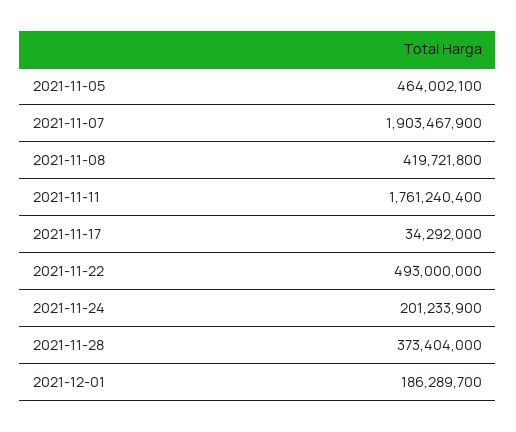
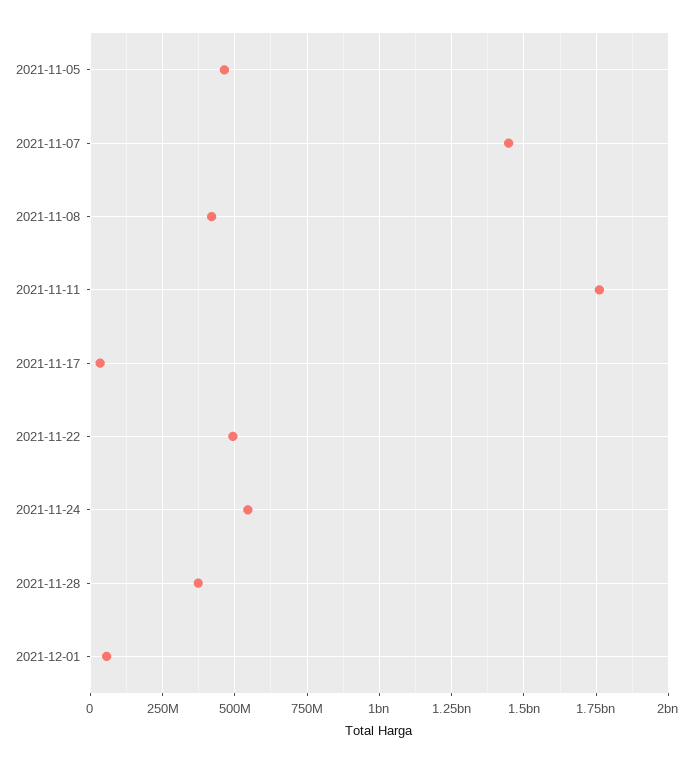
2021-11-07: 1903467900 -> 1450000000
2021-11-24: 201233900 -> 550000000
2021-12-01: 186289700 -> 50000000

